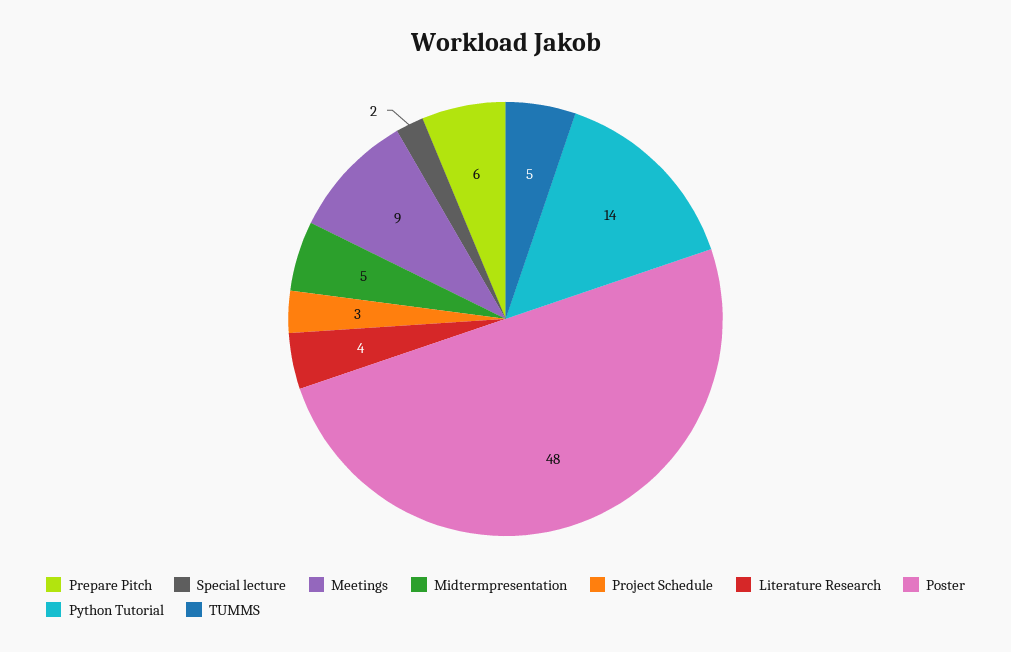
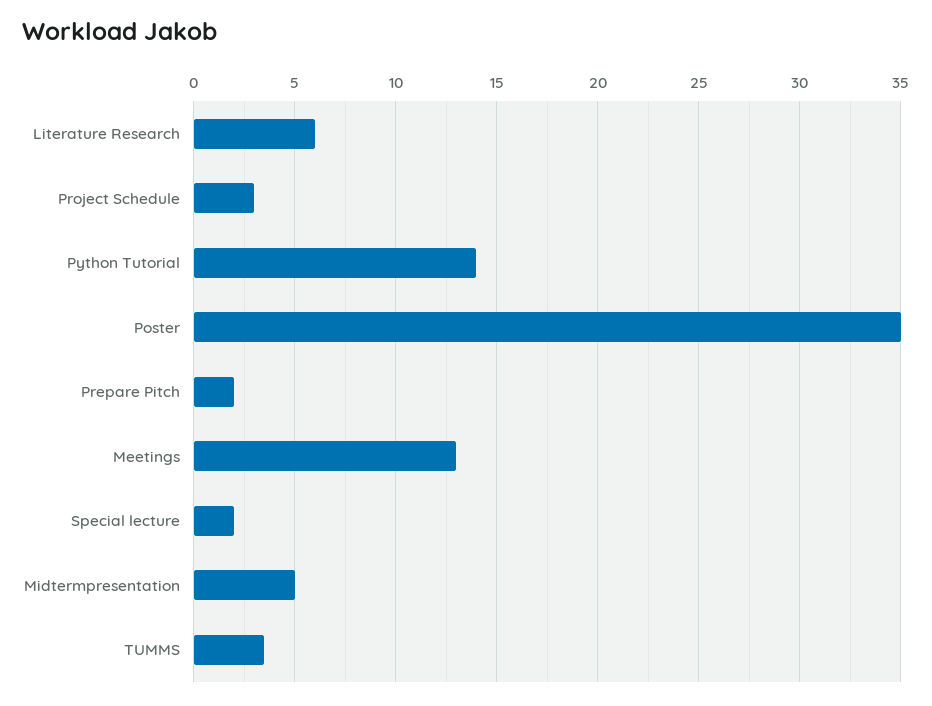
Prepare Pitch: 6 -> 2
Meetings: 9 -> 13
Literature Research: 4 -> 6
Poster: 48 -> 35
TUMMS: 5 -> 3.5

